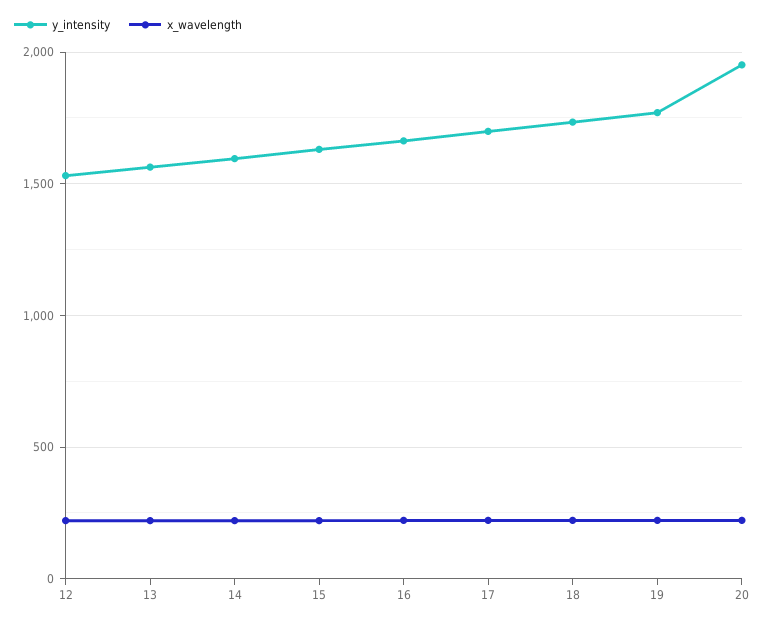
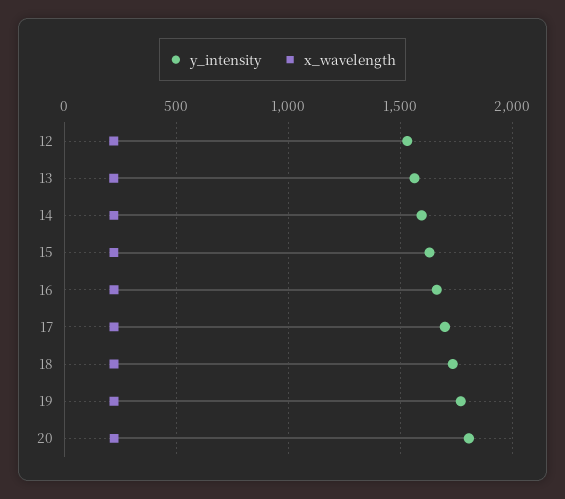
y_intensity, 20: 1950 -> 1800

